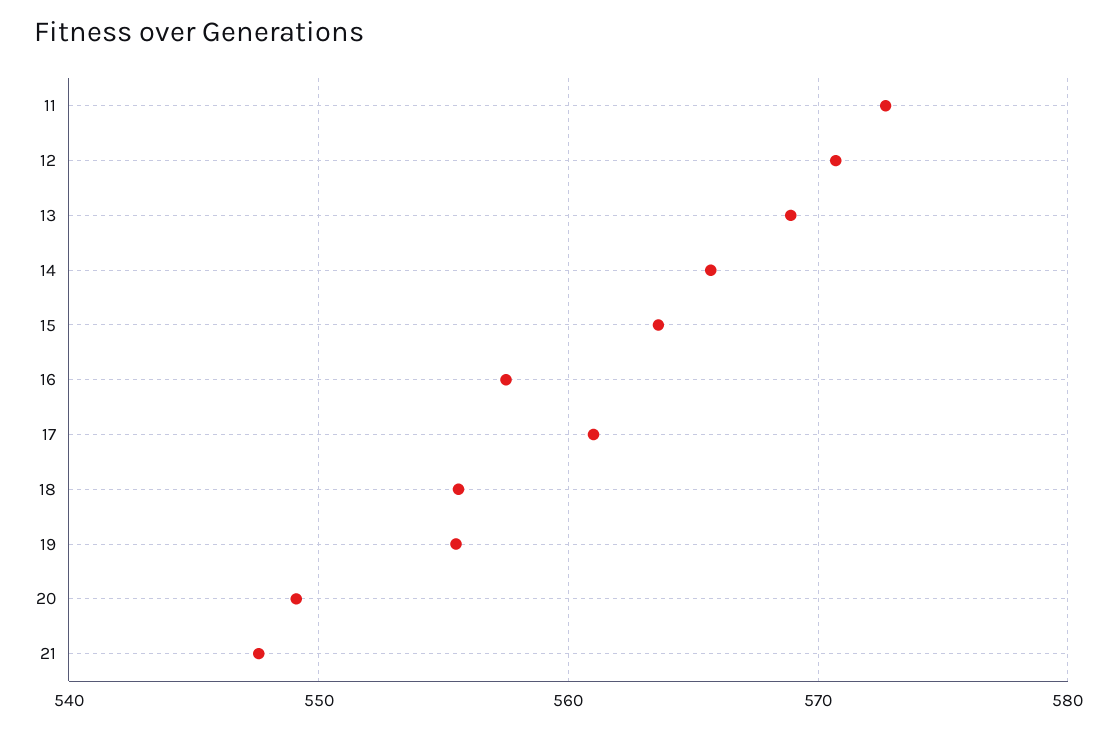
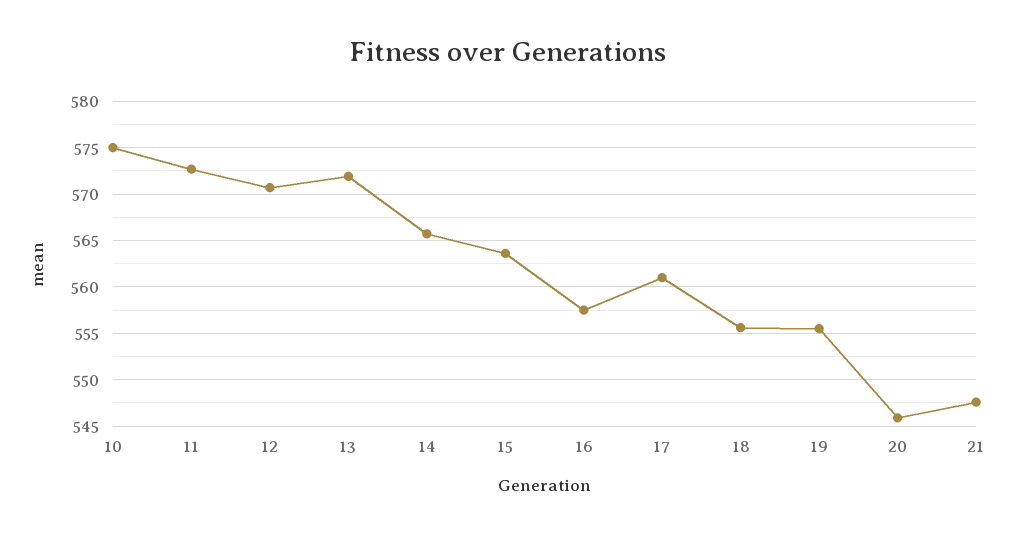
13: 569 -> 572
20: 549 -> 546
10: none -> 575

